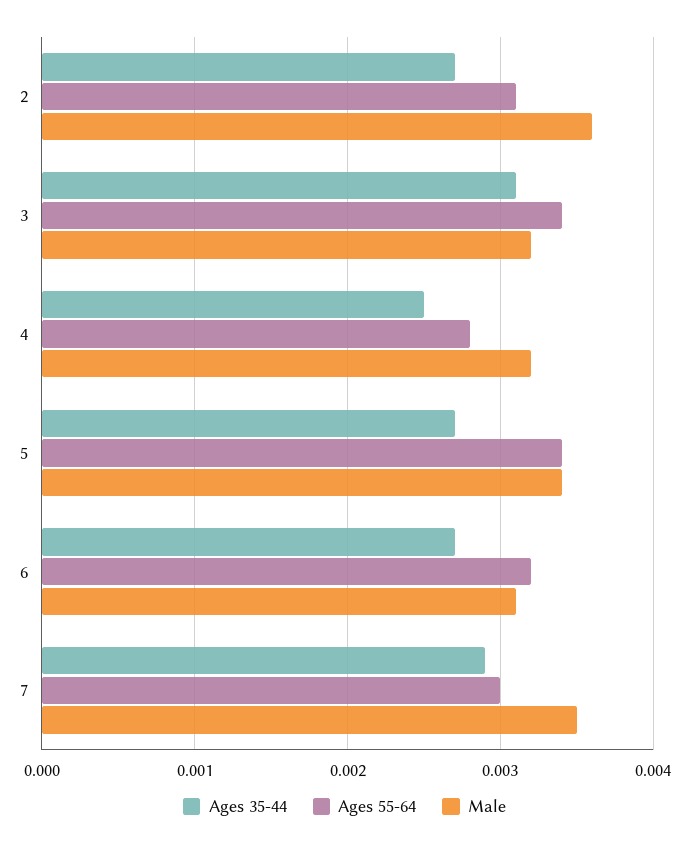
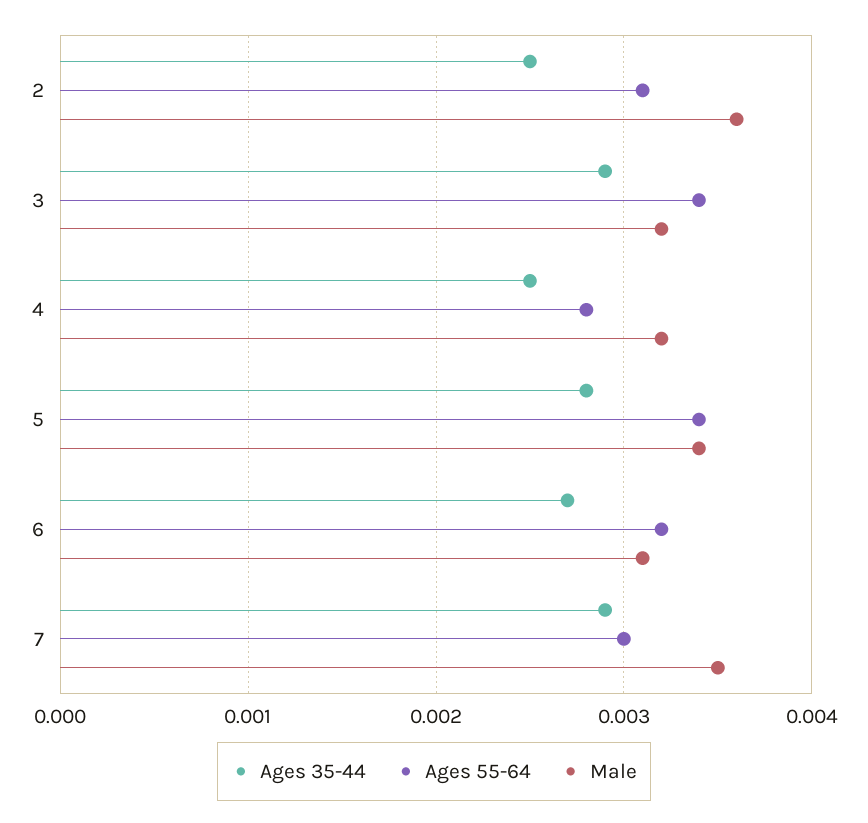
Ages 35-44, 2: 0.0027 -> 0.0025
Ages 35-44, 3: 0.0031 -> 0.0029
Ages 35-44, 5: 0.0027 -> 0.0028

